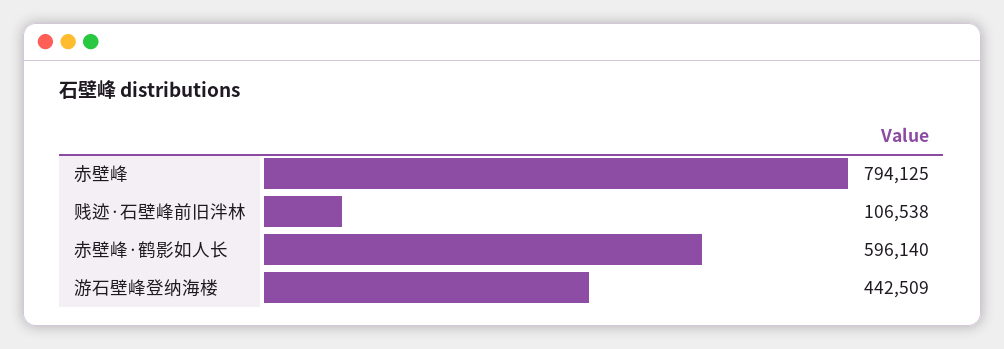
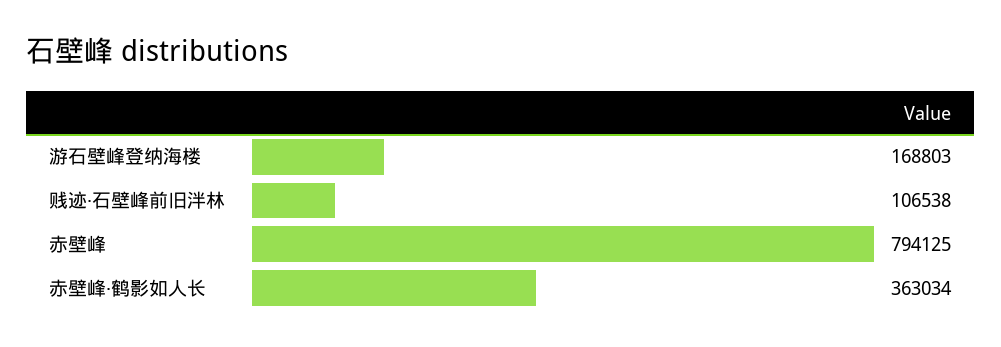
赤壁峰·鹤影如人长: 596140 -> 363034
游石壁峰登纳海楼: 442509 -> 168803

